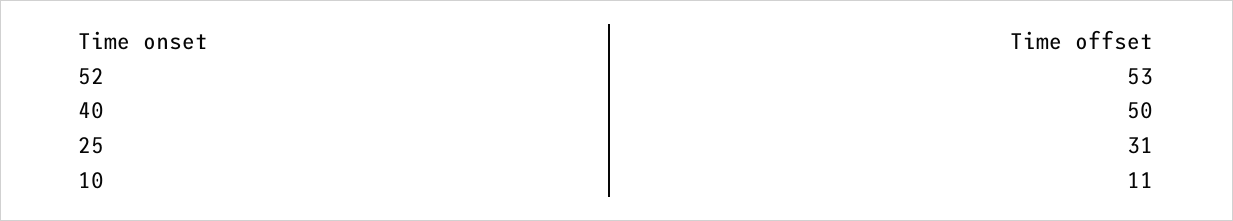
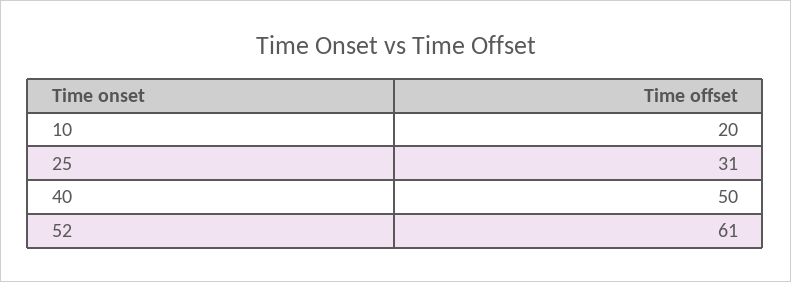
52: 53 -> 61
10: 11 -> 20

